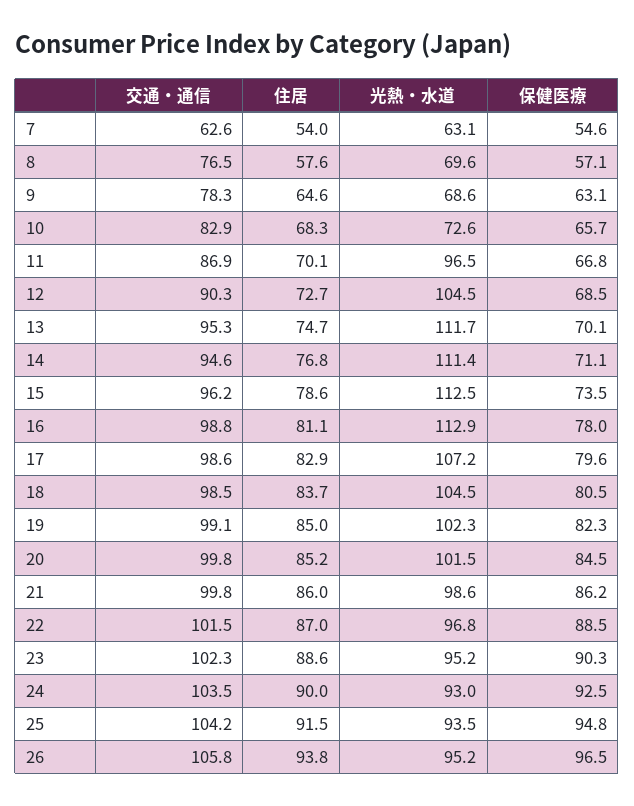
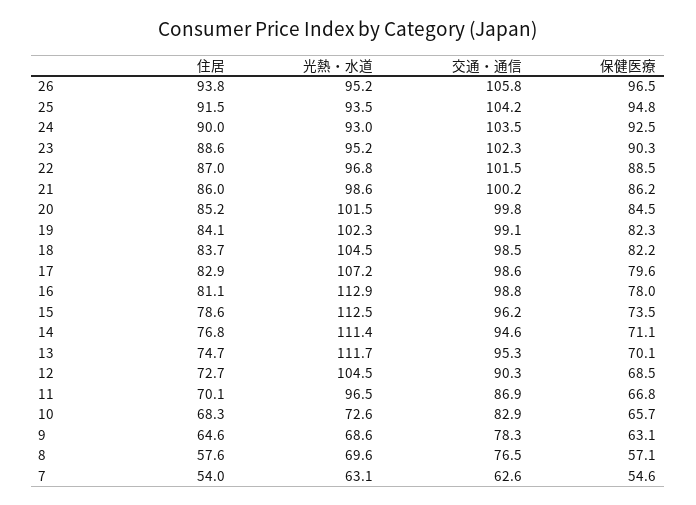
保健医療, 18: 80.5 -> 82.2
住居, 19: 85 -> 84.1
交通・通信, 21: 99.8 -> 100.2

